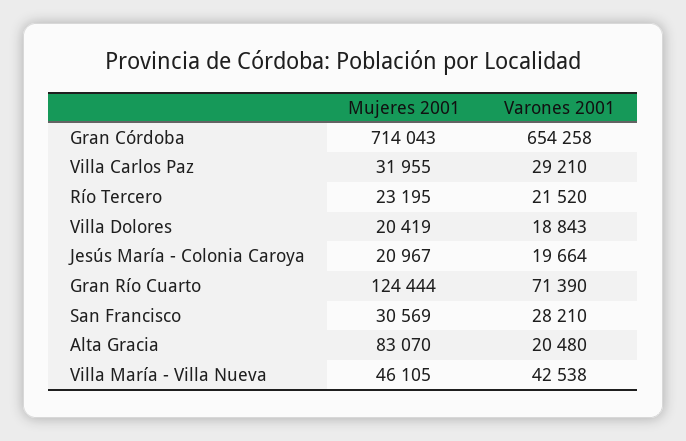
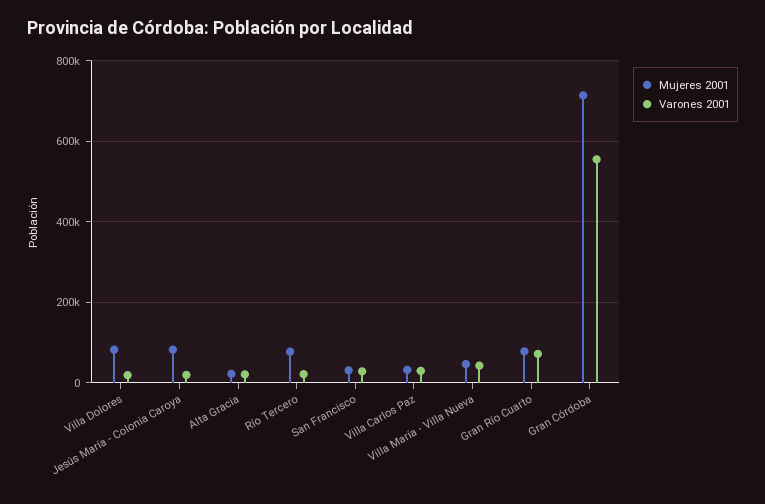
Varones 2001, Gran Córdoba: 654258 -> 560000
Mujeres 2001, Río Tercero: 23195 -> 80000
Mujeres 2001, Villa Dolores: 20419 -> 80000
Mujeres 2001, Jesús María - Colonia Caroya: 20967 -> 80000
Mujeres 2001, Gran Río Cuarto: 124444 -> 80000
Mujeres 2001, Alta Gracia: 83070 -> 20000

